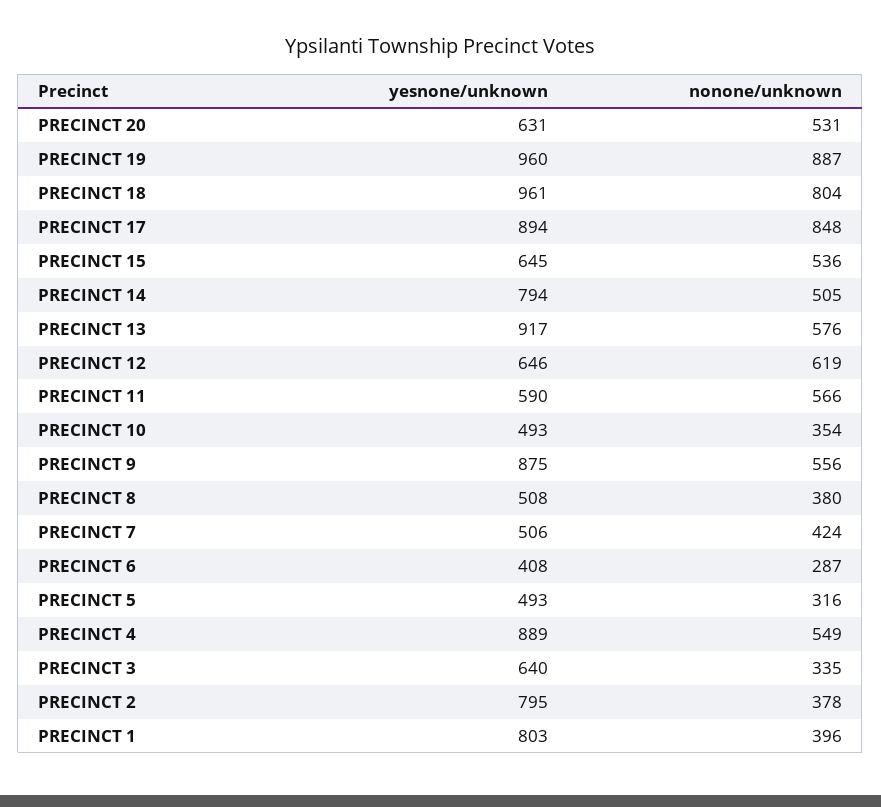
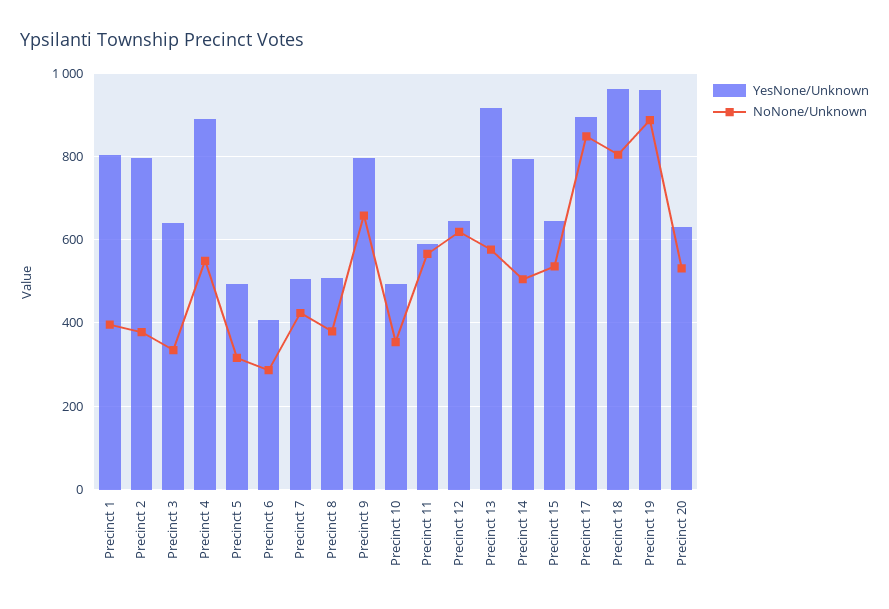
yesnone/unknown, PRECINCT 9: 875 -> 800
nonone/unknown, PRECINCT 9: 556 -> 660

